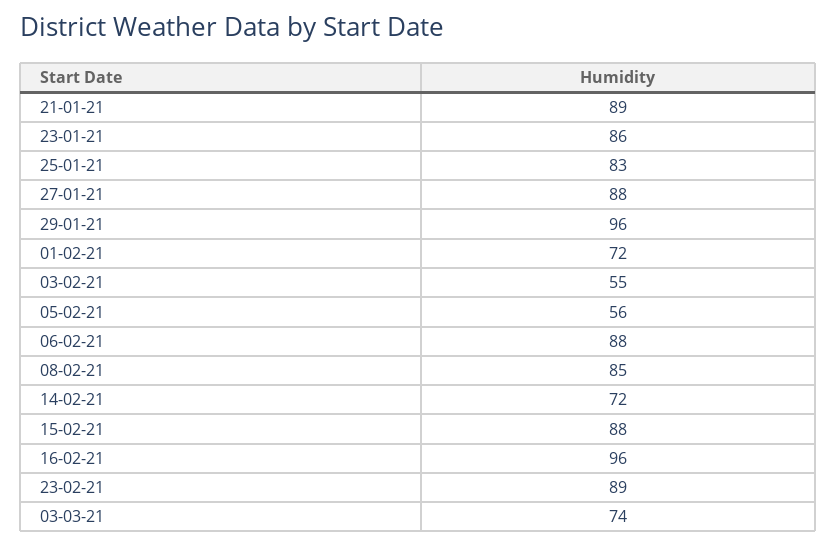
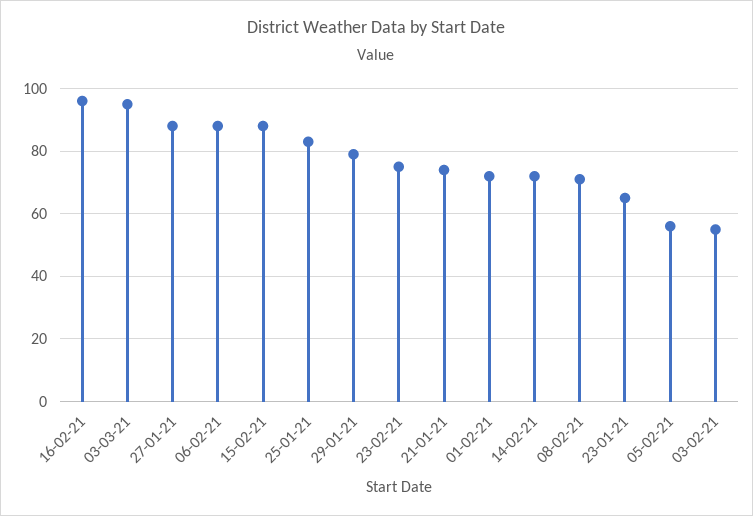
21-01-21: 89 -> 75
23-01-21: 86 -> 65
29-01-21: 96 -> 80
08-02-21: 85 -> 70
23-02-21: 89 -> 75
03-03-21: 74 -> 95

